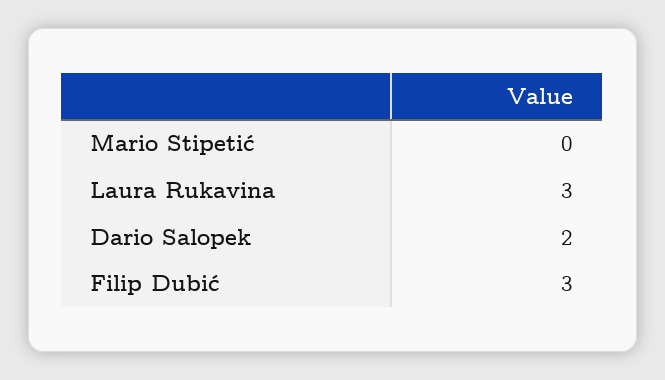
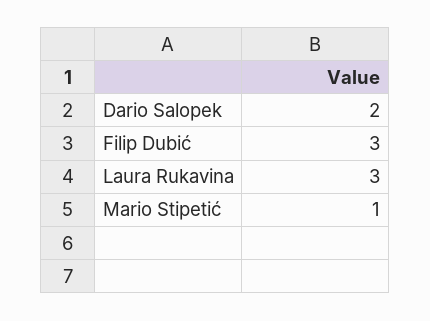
Mario Stipetić: 0 -> 1

